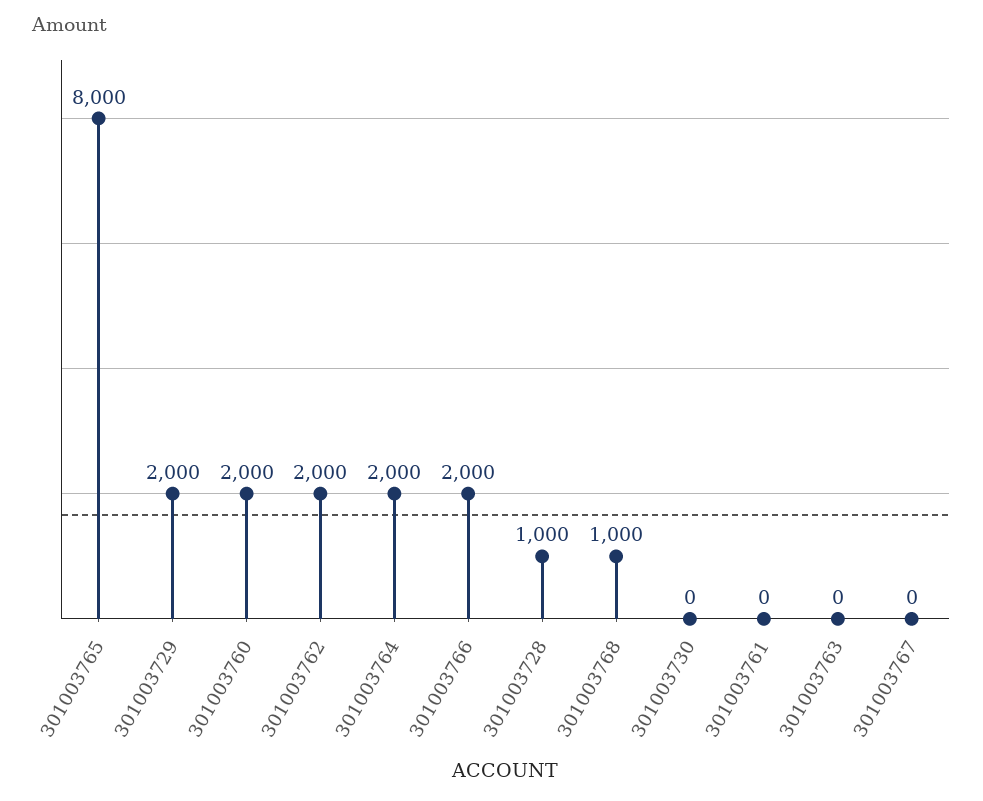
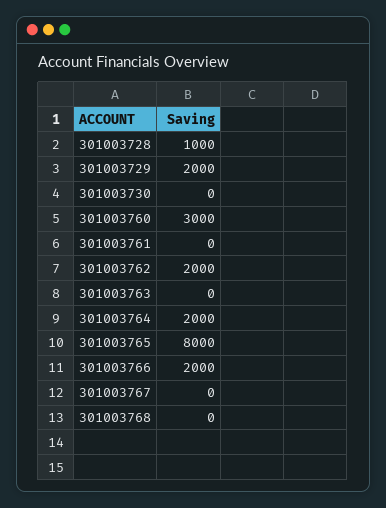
301003760: 2000 -> 3000
301003768: 1000 -> 0

